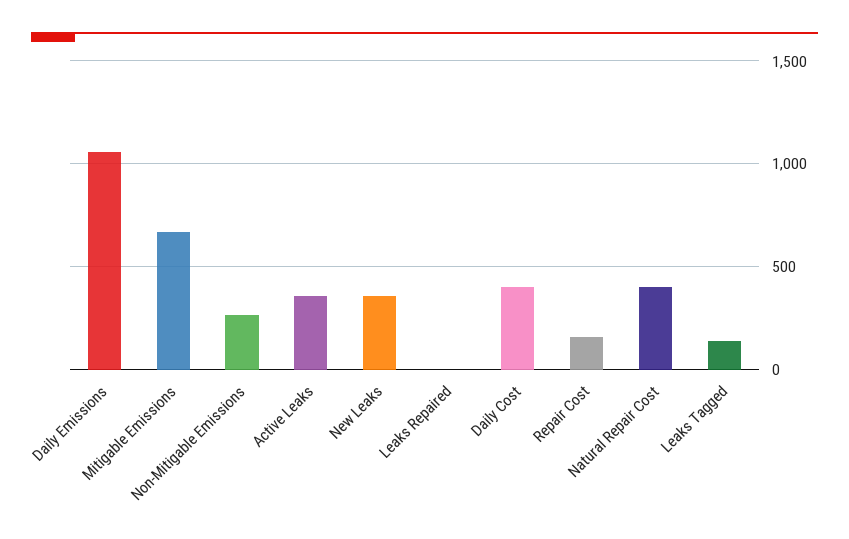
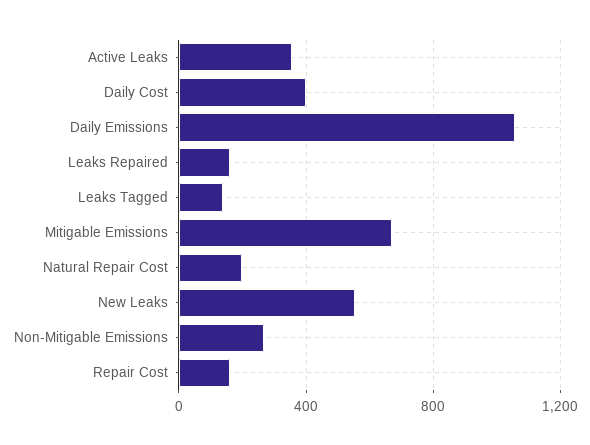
New Leaks: 350 -> 550
Leaks Repaired: 0 -> 150
Natural Repair Cost: 400 -> 200

